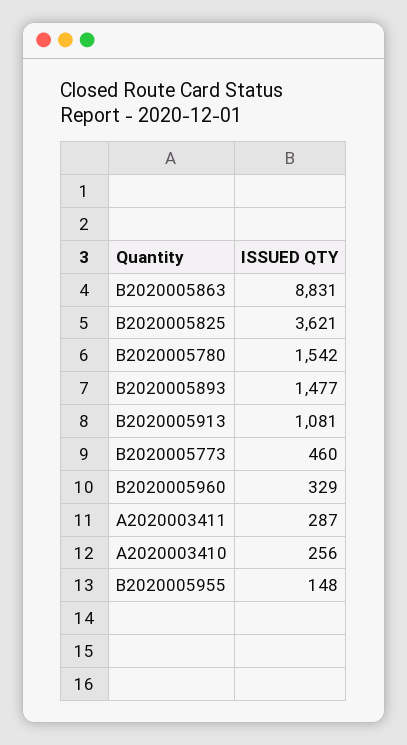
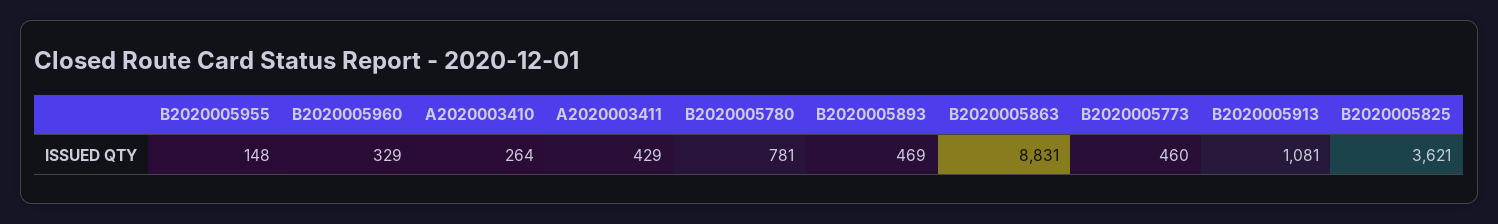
B2020005780: 1542 -> 781
B2020005893: 1477 -> 469
A2020003411: 287 -> 429
A2020003410: 256 -> 264

